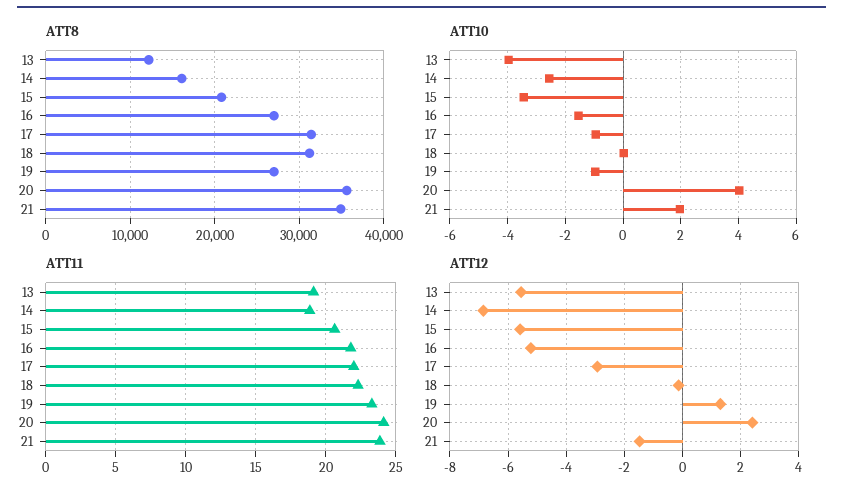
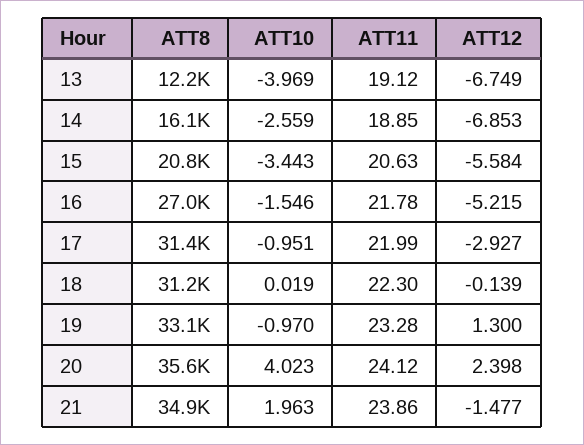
ATT8, 19: 27000 -> 33100
ATT12, 13: -5.5 -> -6.749

